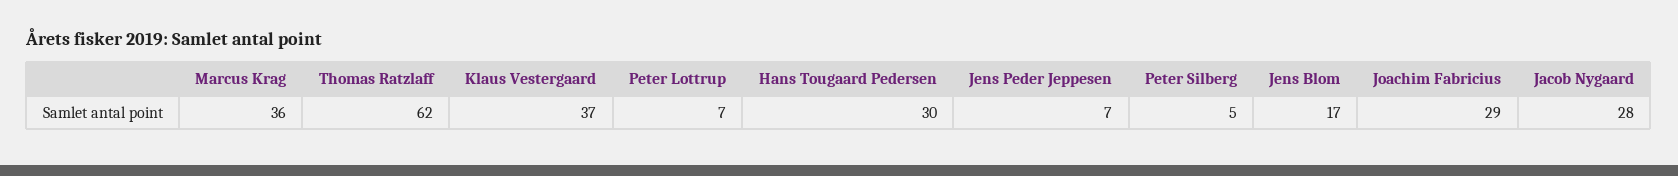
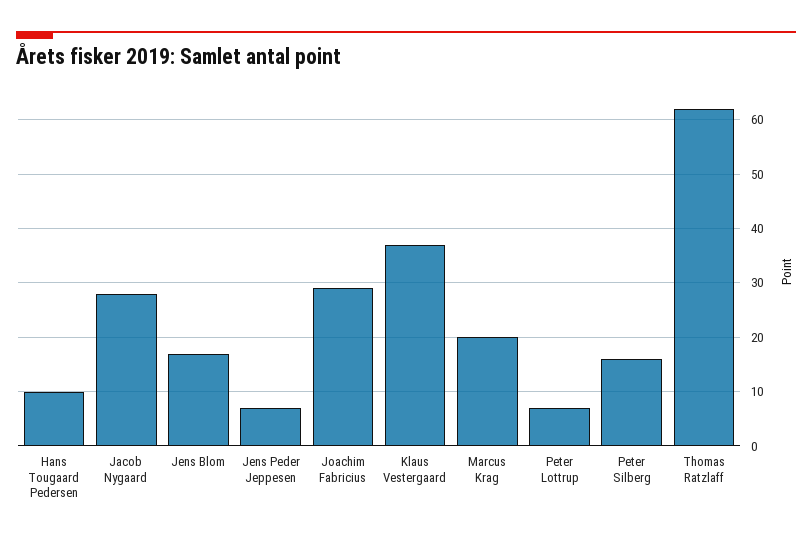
Marcus Krag: 36 -> 20
Hans Tougaard Pedersen: 30 -> 10
Peter Silberg: 5 -> 15

